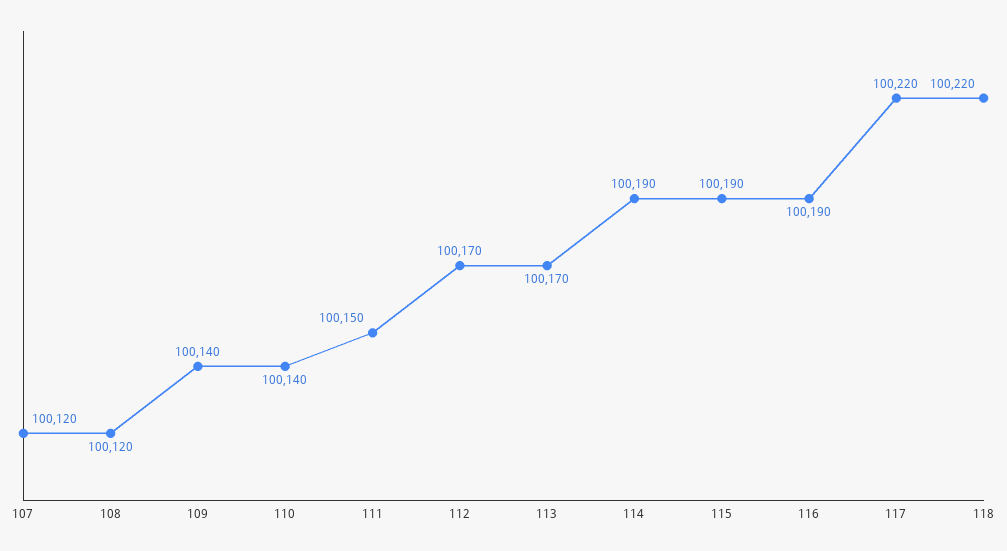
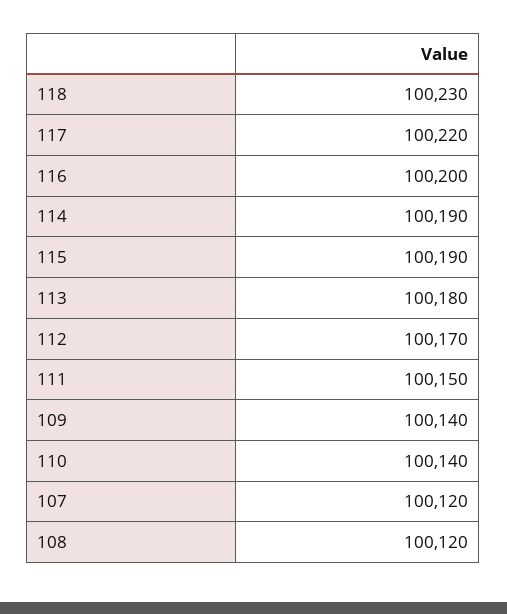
113: 100170 -> 100180
116: 100190 -> 100200
118: 100220 -> 100230

